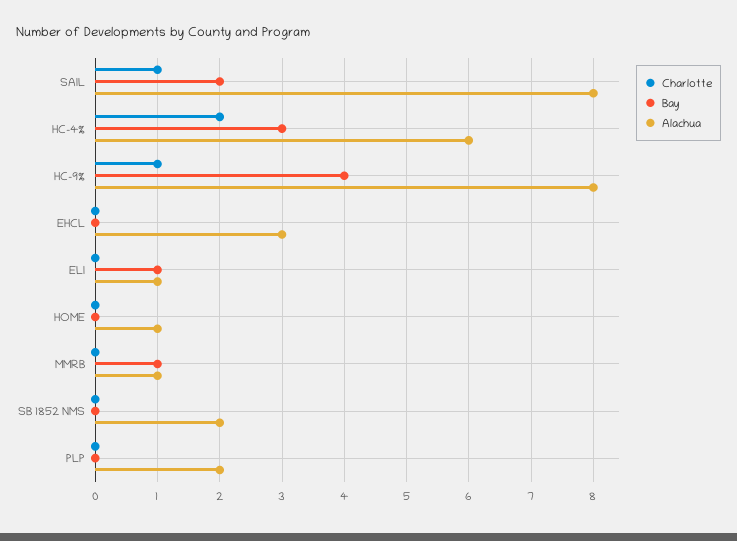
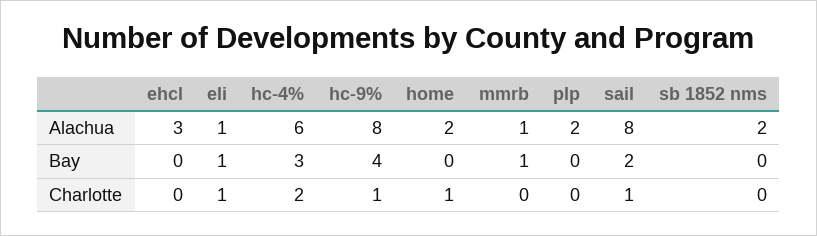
Charlotte, ELI: 0 -> 1
Charlotte, HOME: 0 -> 1
Alachua, HOME: 1 -> 2

